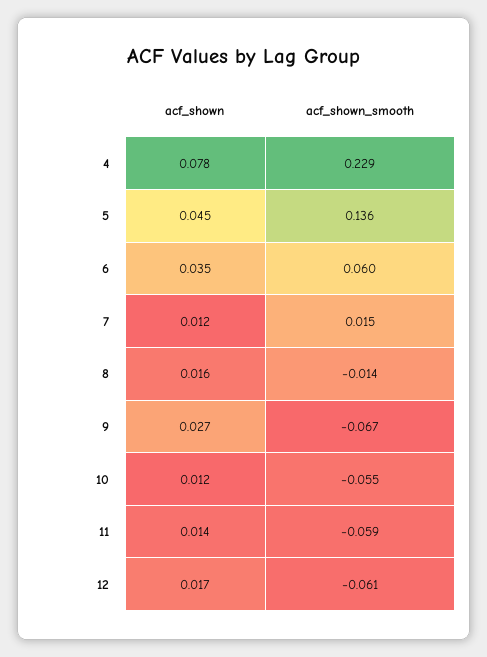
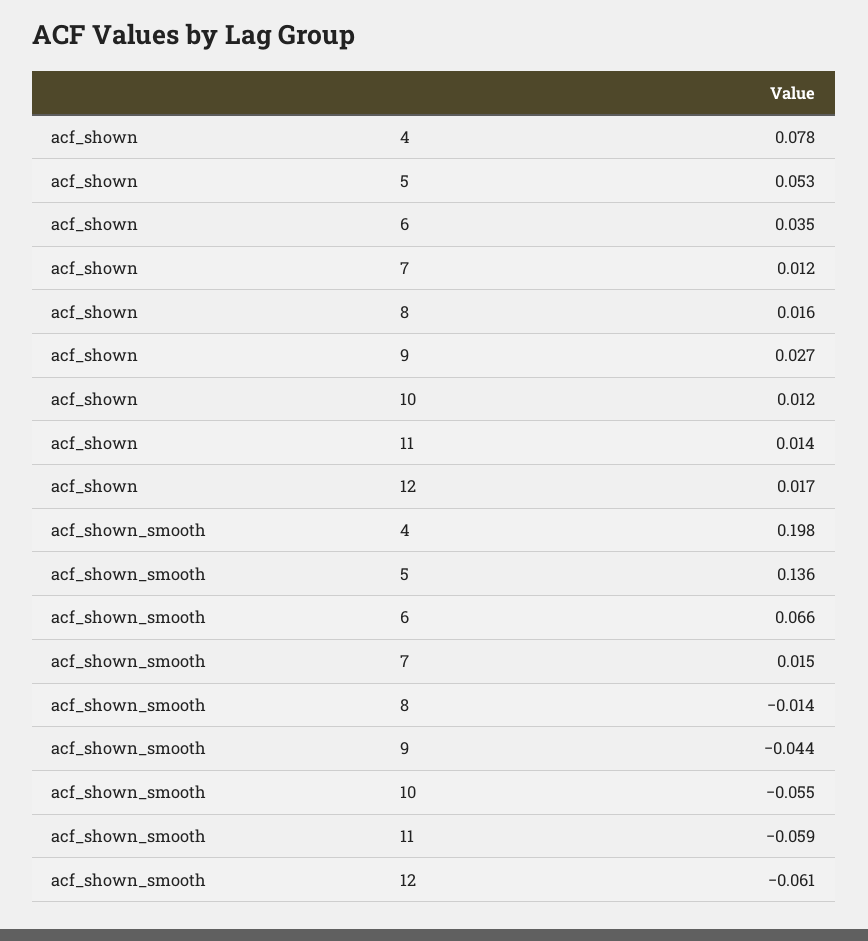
acf_shown_smooth, 4: 0.229 -> 0.198
acf_shown, 5: 0.045 -> 0.053
acf_shown_smooth, 6: 0.06 -> 0.066
acf_shown_smooth, 9: -0.067 -> -0.044

